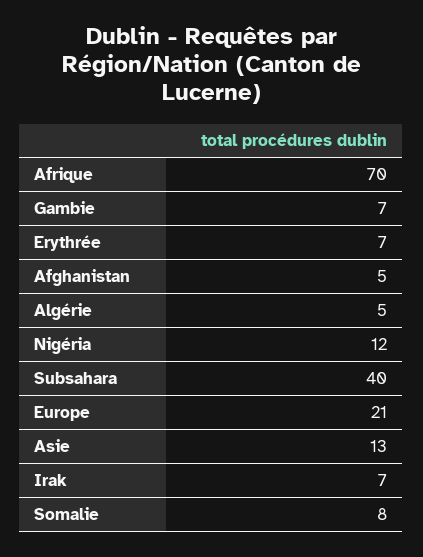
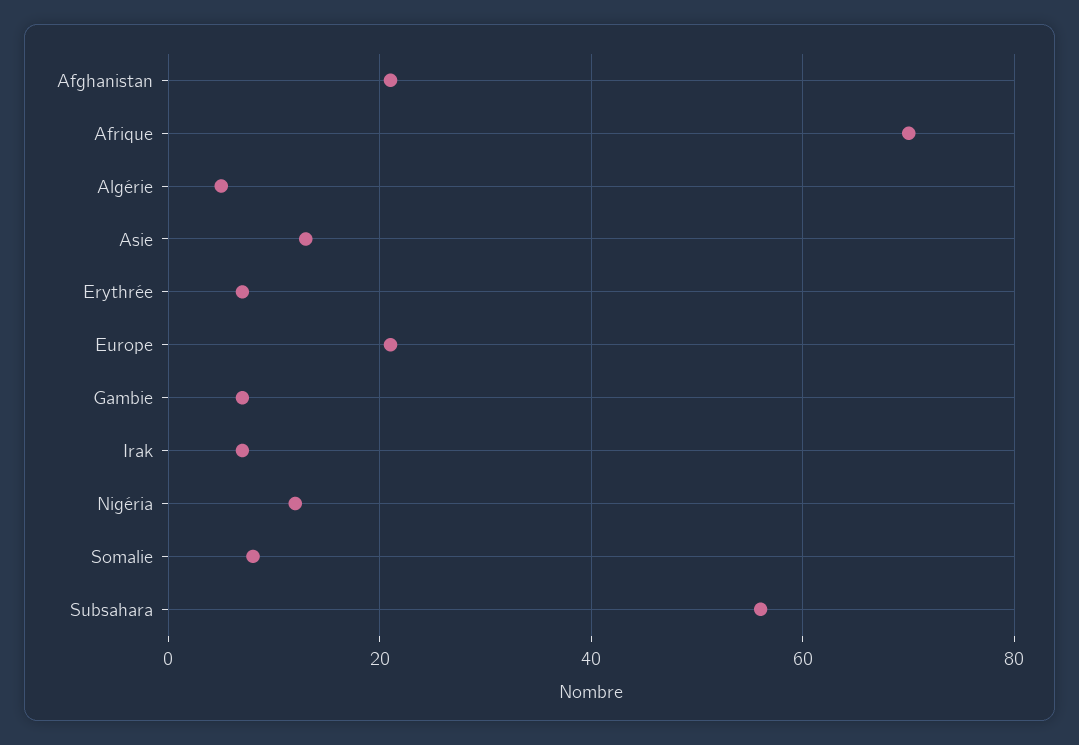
Afghanistan: 5 -> 20
Subsahara: 40 -> 55

